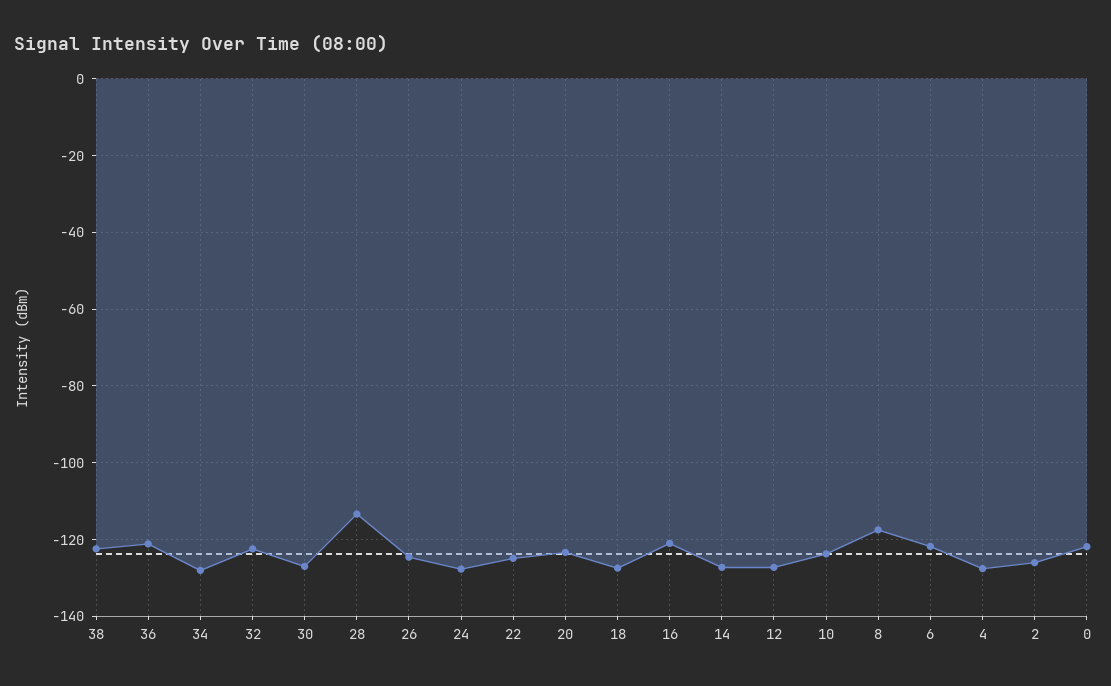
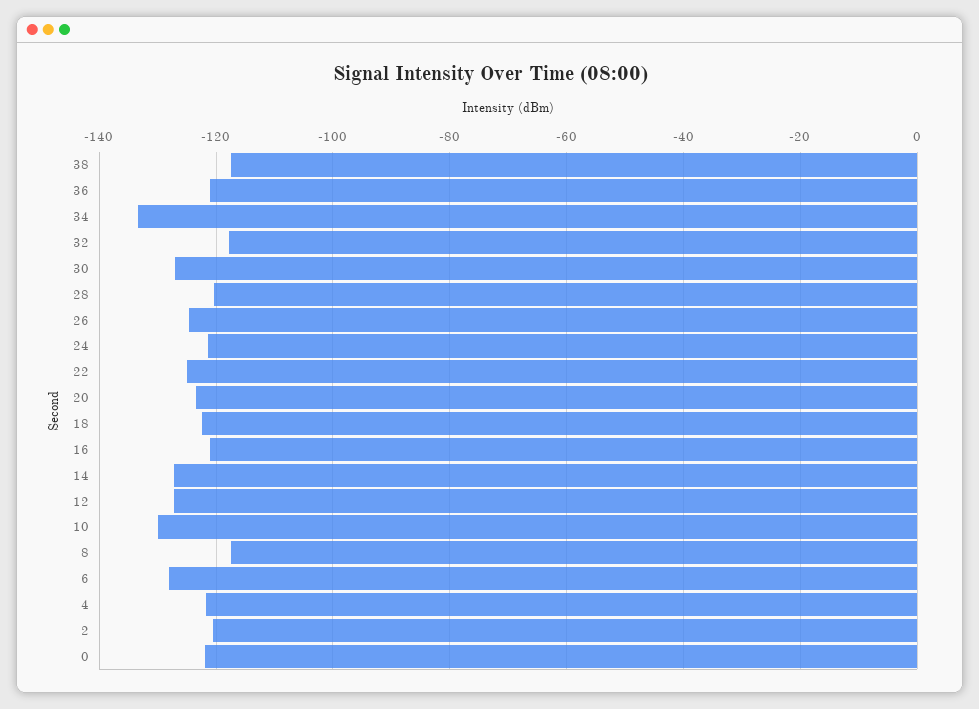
38: -122 -> -118
34: -128 -> -134
32: -122 -> -118
28: -114 -> -120
24: -128 -> -122
18: -128 -> -122
10: -124 -> -130
6: -122 -> -128
4: -128 -> -122
2: -126 -> -120

